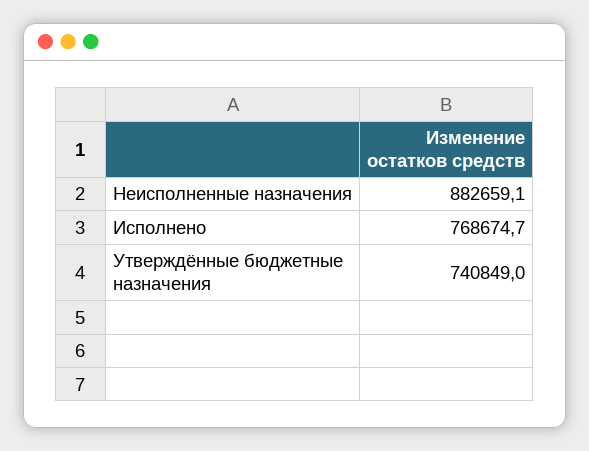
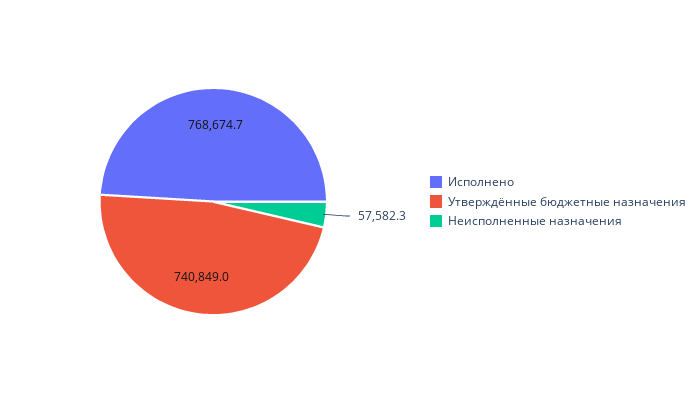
Неисполненные назначения: 882659.1 -> 57582.3

